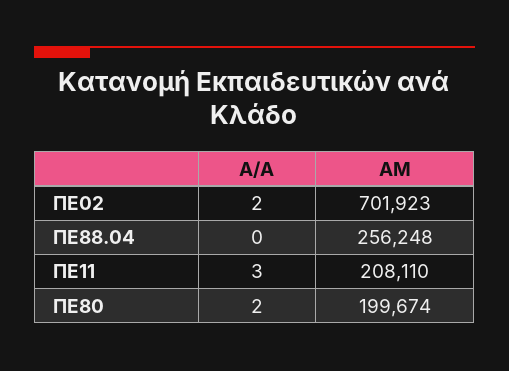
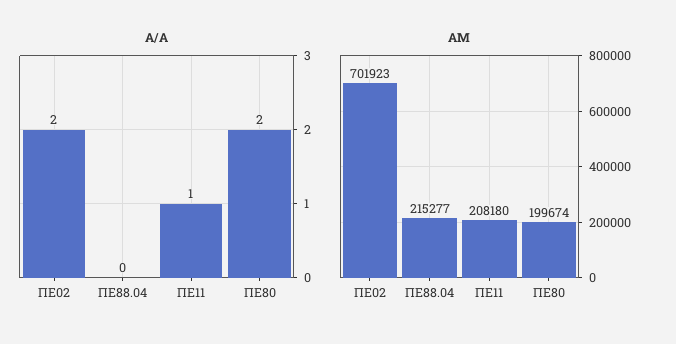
ΑΜ, ΠΕ88.04: 256248 -> 215277
A/A, ΠΕ11: 3 -> 1
ΑΜ, ΠΕ11: 208110 -> 208180

